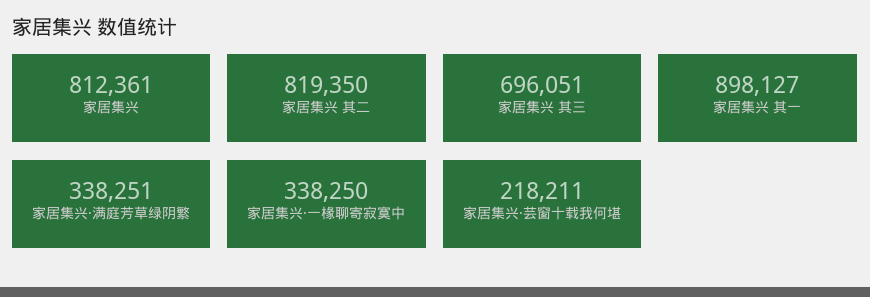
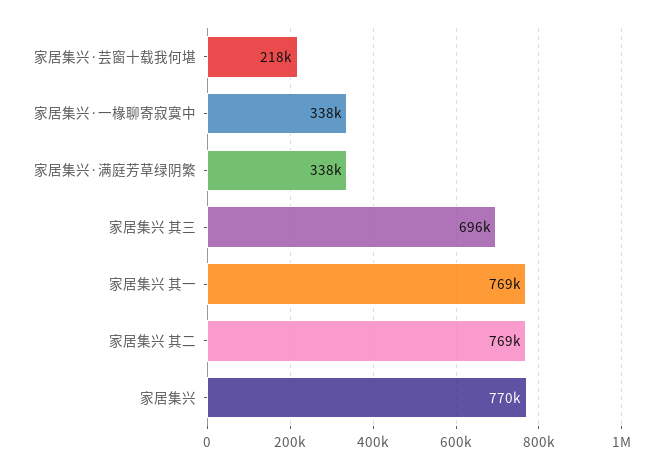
家居集兴: 812361 -> 770000
家居集兴 其二: 819350 -> 769000
家居集兴 其一: 898127 -> 769000

